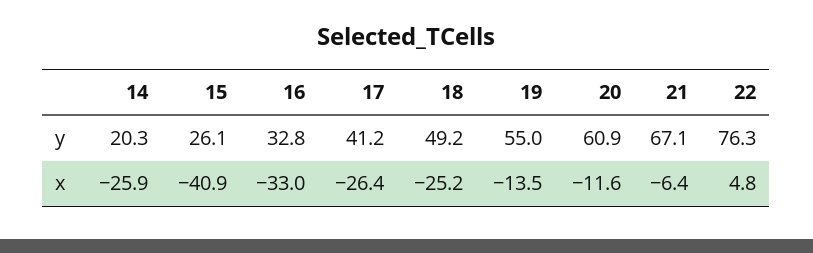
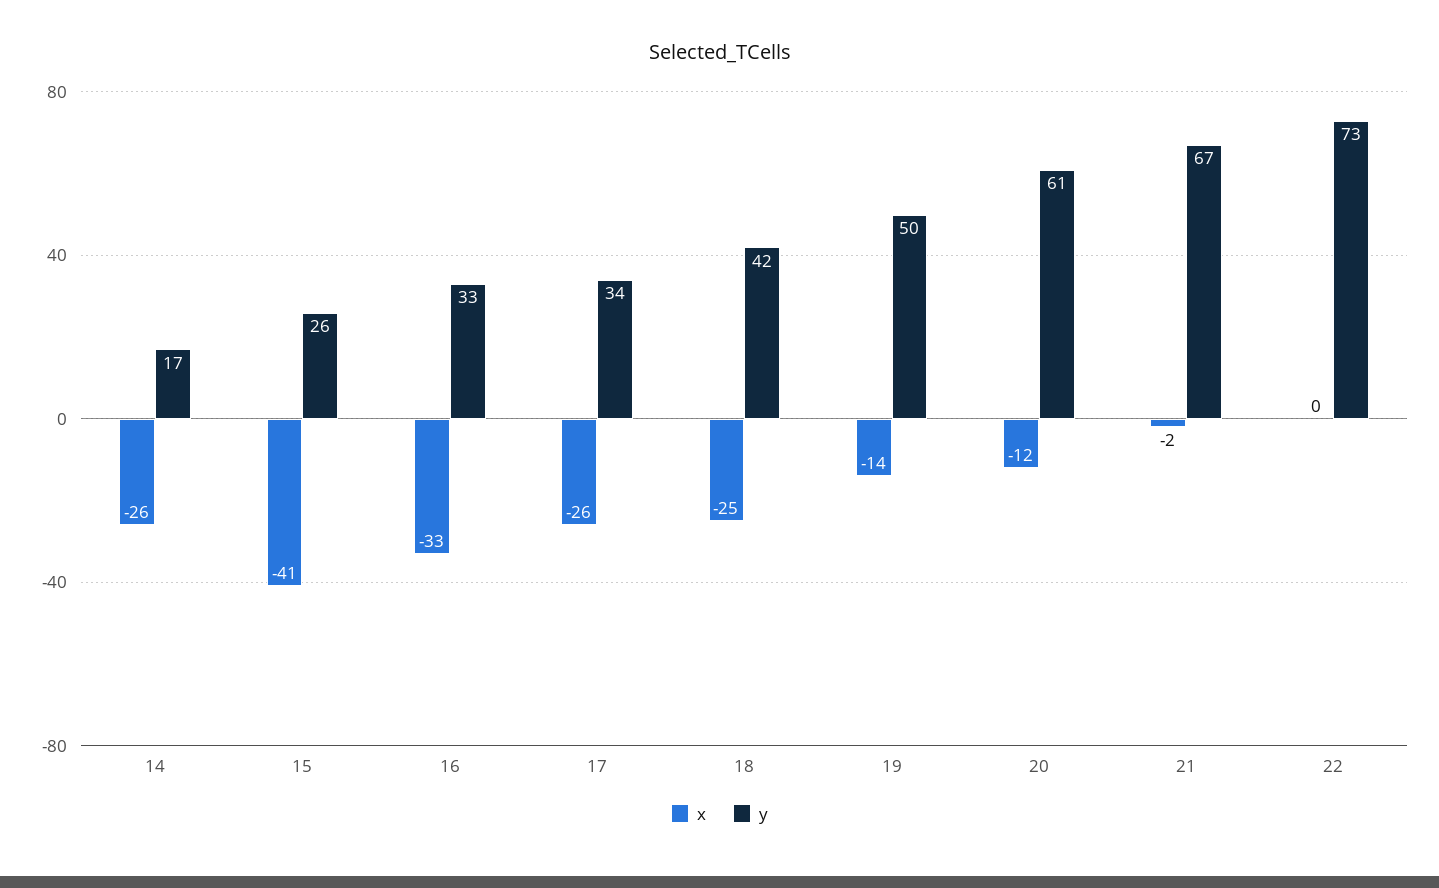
y, 14: 20.3 -> 17
y, 17: 41.2 -> 34
y, 18: 49.2 -> 42
y, 19: 55 -> 50
y, 22: 76.3 -> 73
x, 21: -6.4 -> -2
x, 22: 4.8 -> 0

